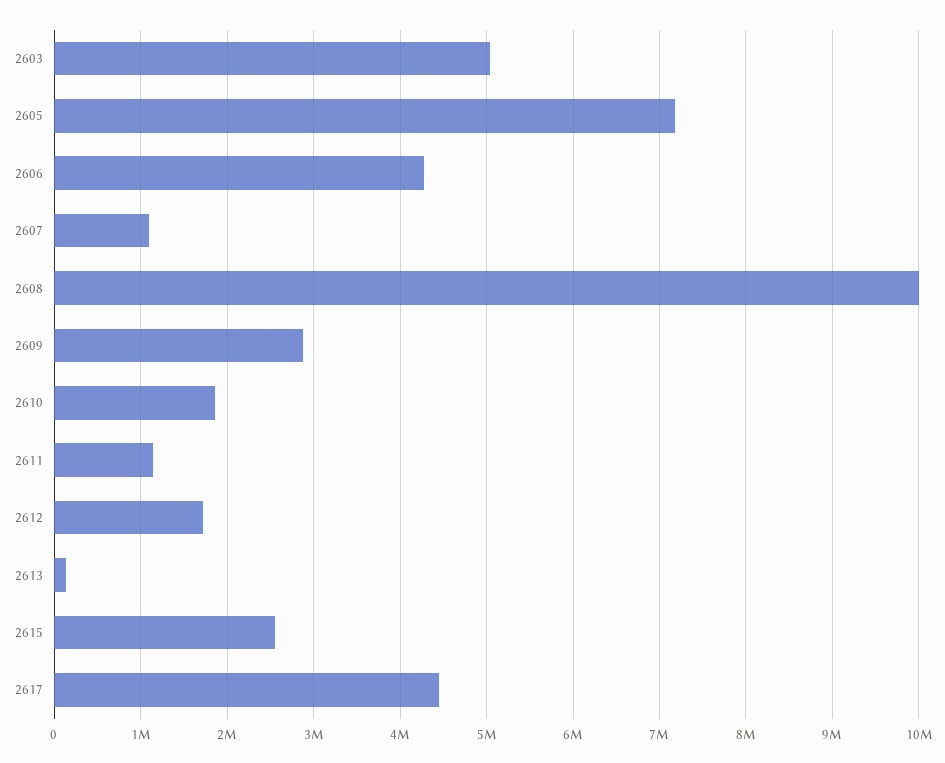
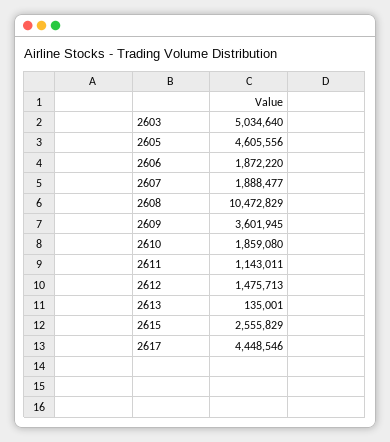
2605: 7200000 -> 4605556
2606: 4300000 -> 1872220
2607: 1100000 -> 1888477
2608: 10000000 -> 10472829
2609: 2900000 -> 3601945
2612: 1700000 -> 1475713

